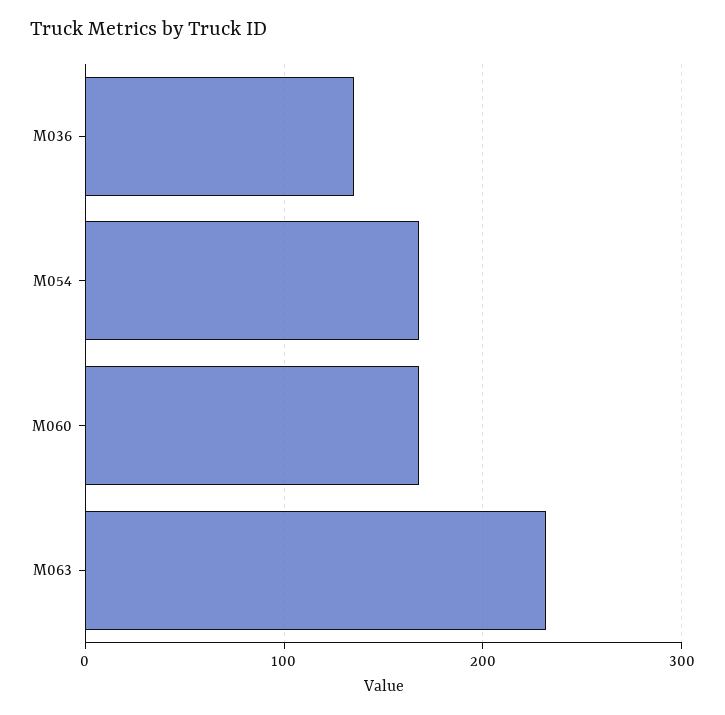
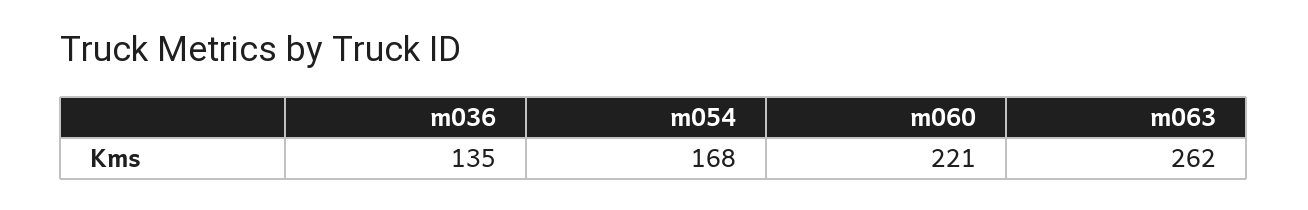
M060: 170 -> 221
M063: 230 -> 262

